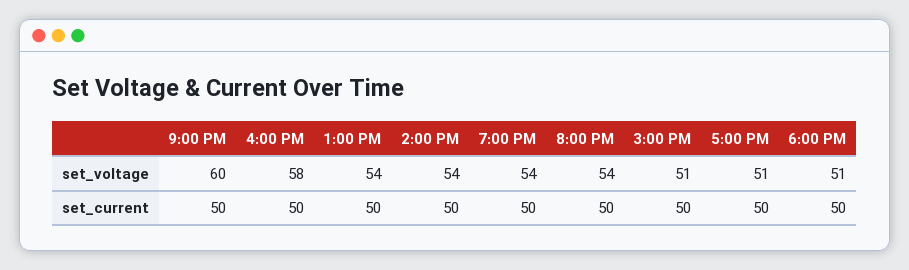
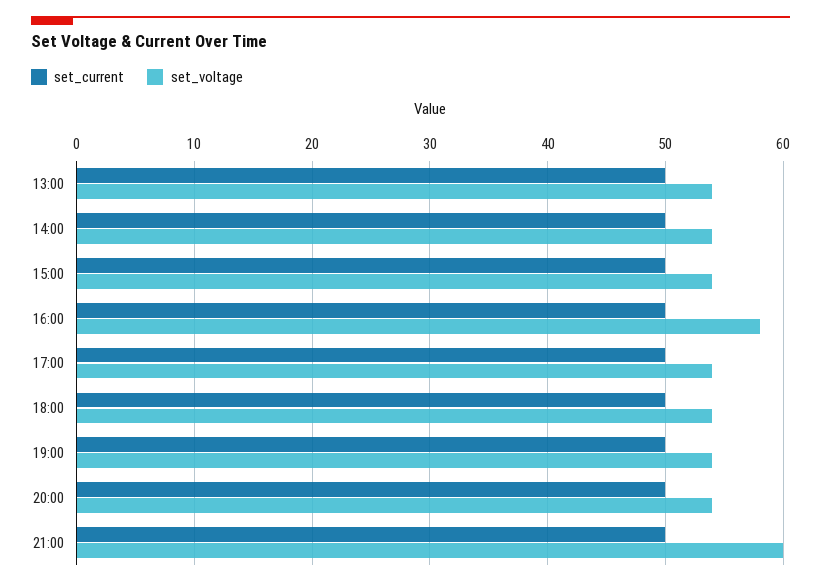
set_voltage, 3:00 PM: 51 -> 54
set_voltage, 5:00 PM: 51 -> 54
set_voltage, 6:00 PM: 51 -> 54

